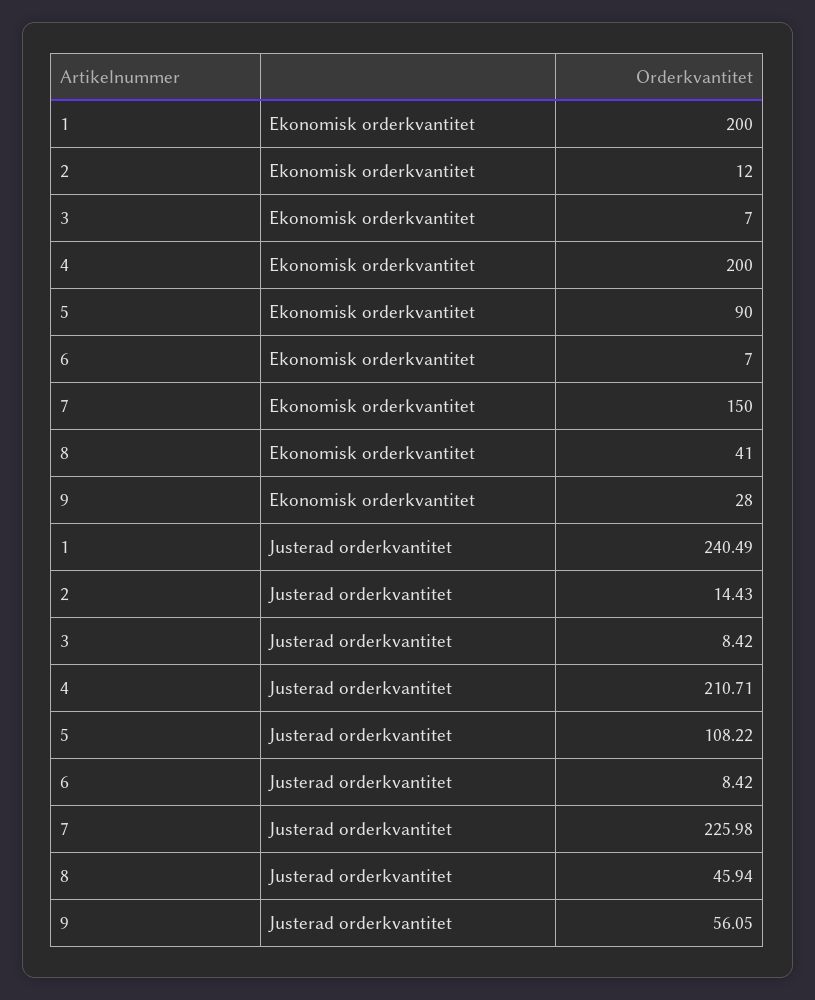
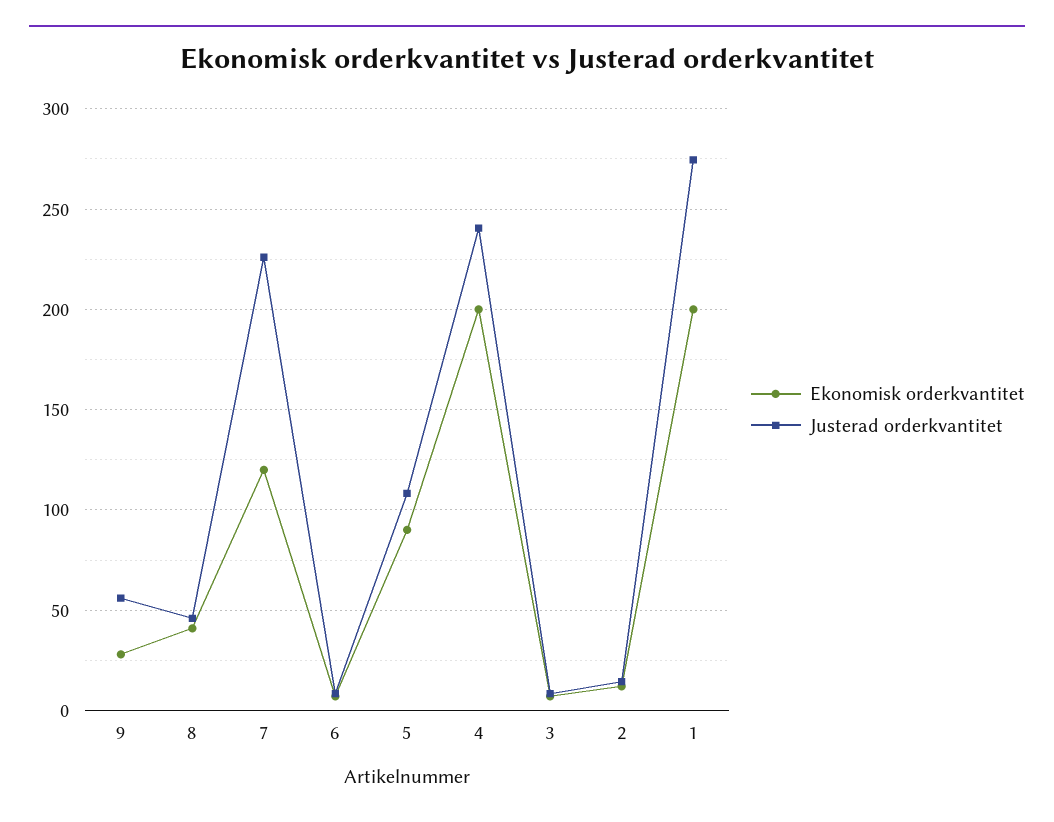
Ekonomisk orderkvantitet, 7: 150 -> 120
Justerad orderkvantitet, 1: 240.49 -> 275
Justerad orderkvantitet, 4: 210.71 -> 240

